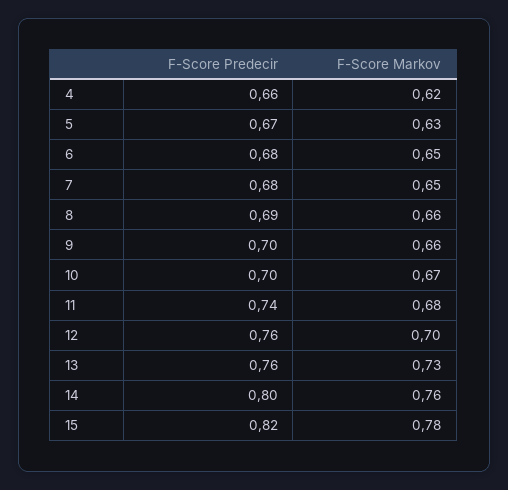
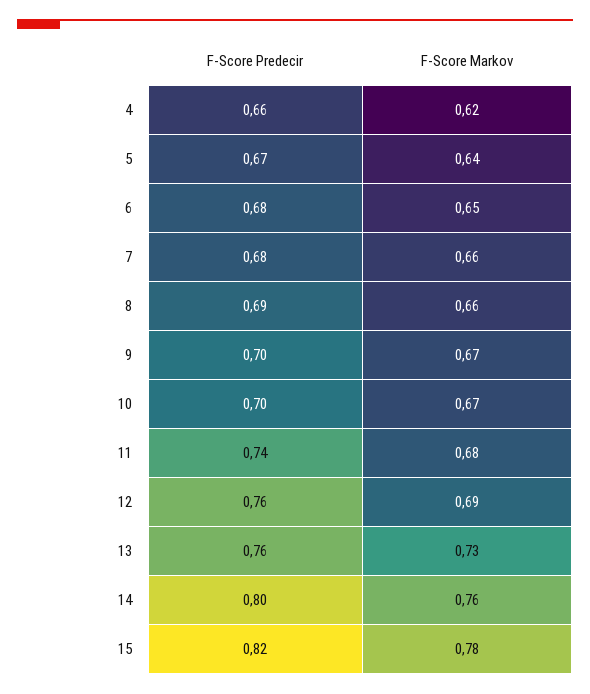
F-Score Markov, 5: 0.63 -> 0.64
F-Score Markov, 7: 0.65 -> 0.66
F-Score Markov, 9: 0.66 -> 0.67
F-Score Markov, 12: 0.7 -> 0.69

